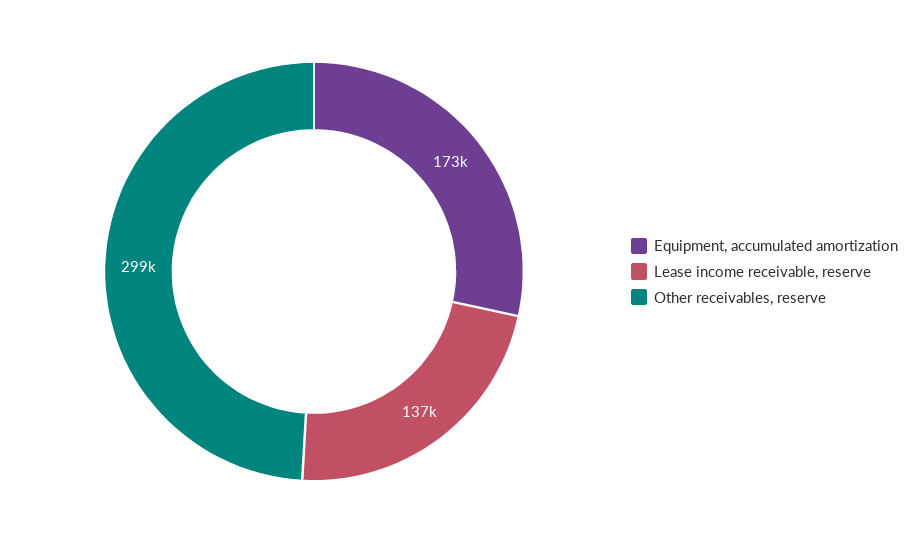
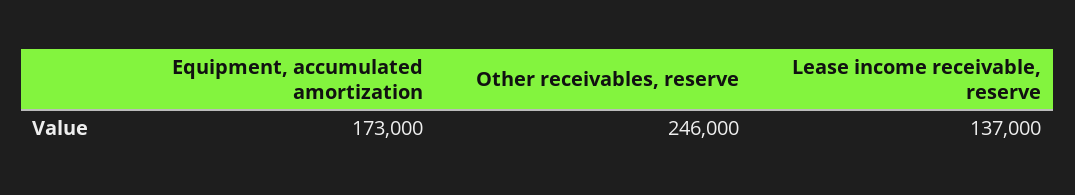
Other receivables, reserve: 299000 -> 246000

